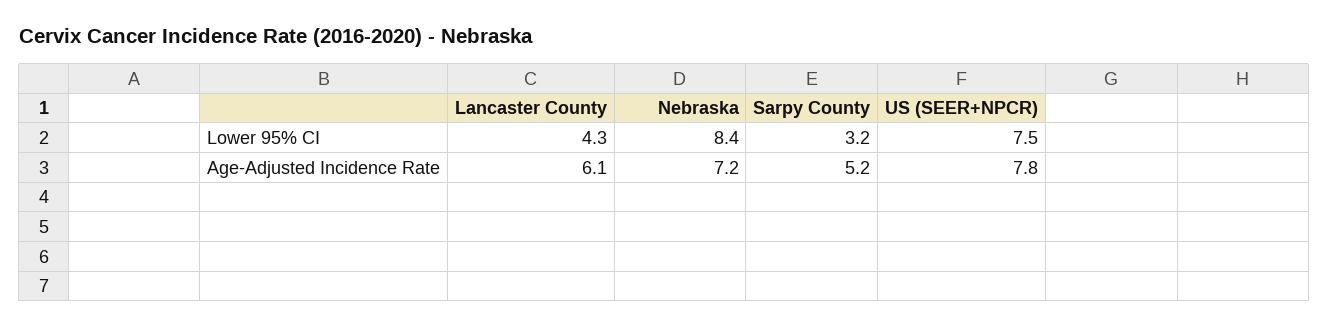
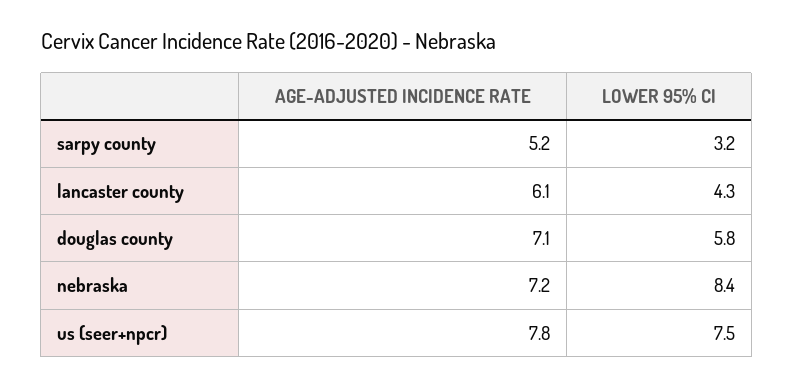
douglas county, Age-Adjusted Incidence Rate: none -> 7.1
douglas county, Lower 95% CI: none -> 5.8

